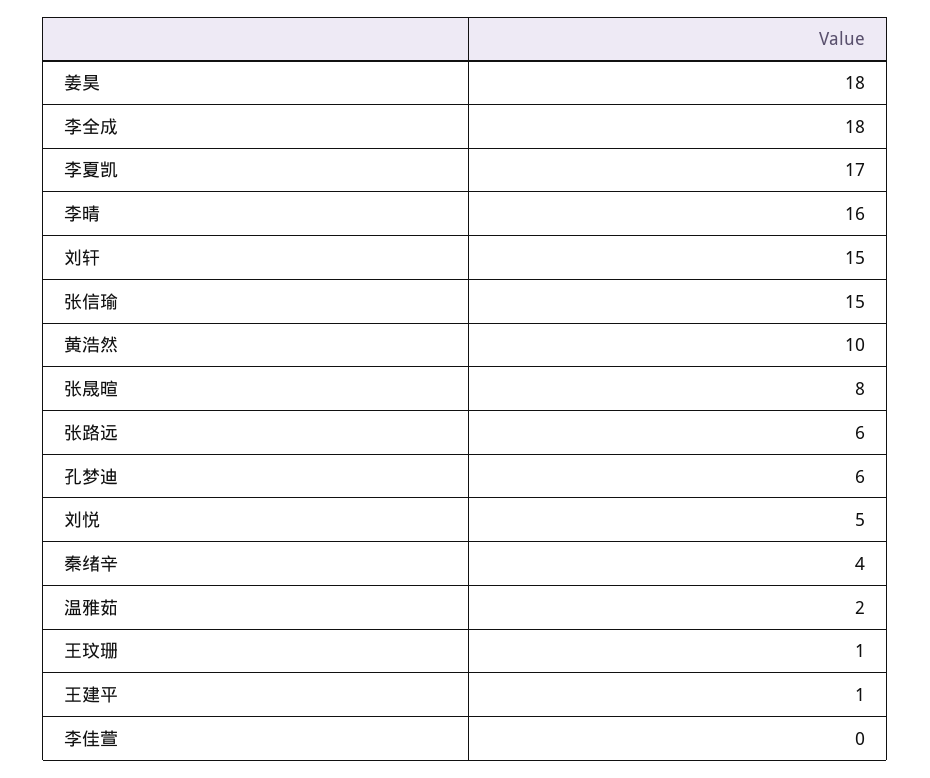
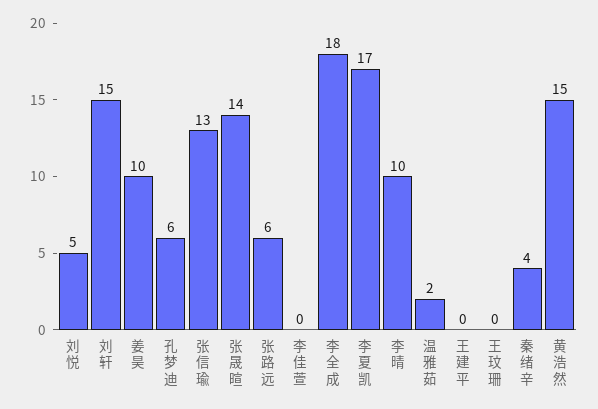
姜昊: 18 -> 10
李晴: 16 -> 10
张信瑜: 15 -> 13
黄浩然: 10 -> 15
张晟暄: 8 -> 14
王玟珊: 1 -> 0
王建平: 1 -> 0

